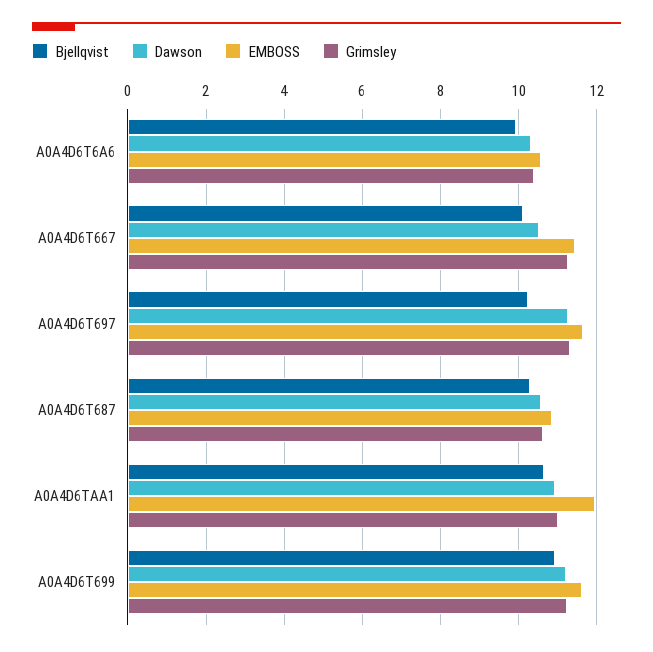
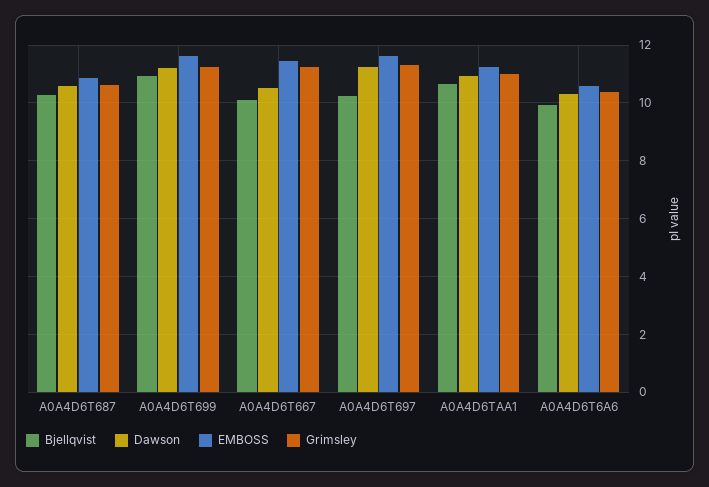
EMBOSS, A0A4D6TAA1: 12 -> 11.25

